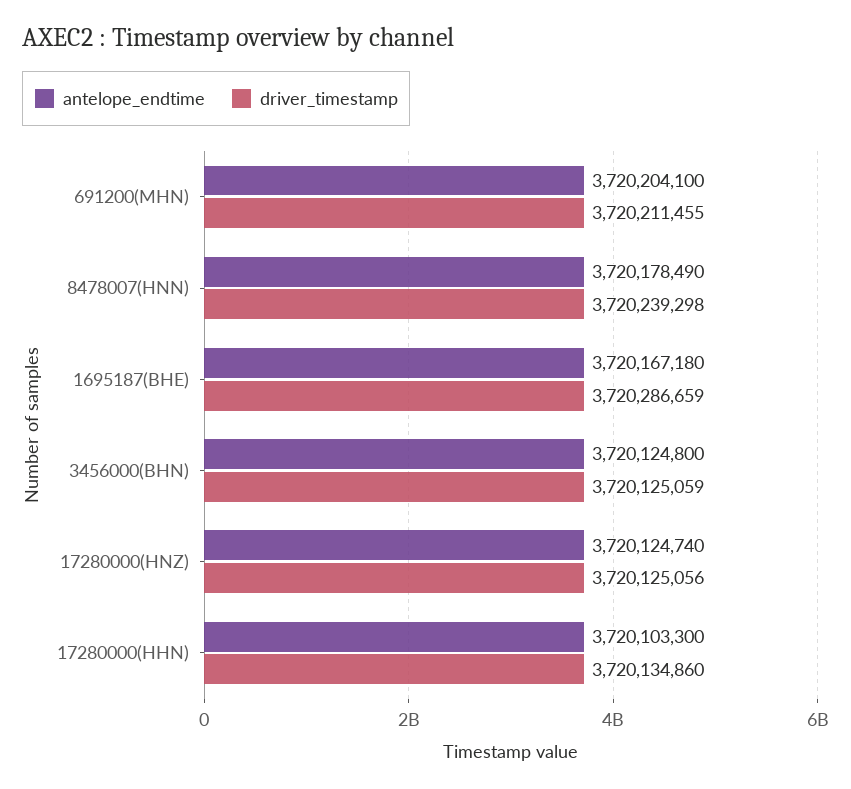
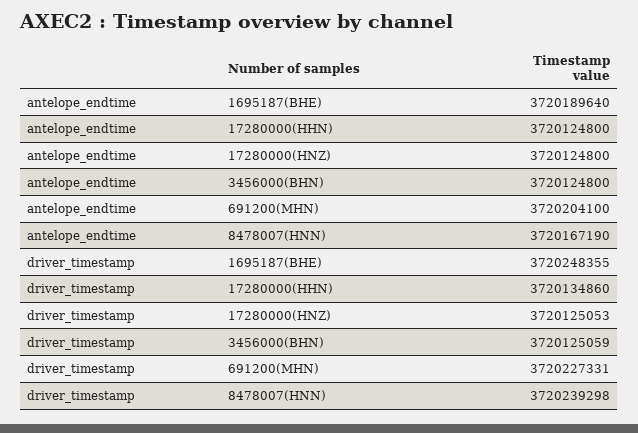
driver_timestamp, 691200(MHN): 3720211455 -> 3720227331
antelope_endtime, 8478007(HNN): 3720178490 -> 3720167190
antelope_endtime, 1695187(BHE): 3720167180 -> 3720189640
driver_timestamp, 1695187(BHE): 3720286659 -> 3720248355
antelope_endtime, 17280000(HNZ): 3720124740 -> 3720124800
driver_timestamp, 17280000(HNZ): 3720125056 -> 3720125053
antelope_endtime, 17280000(HHN): 3720103300 -> 3720124800

